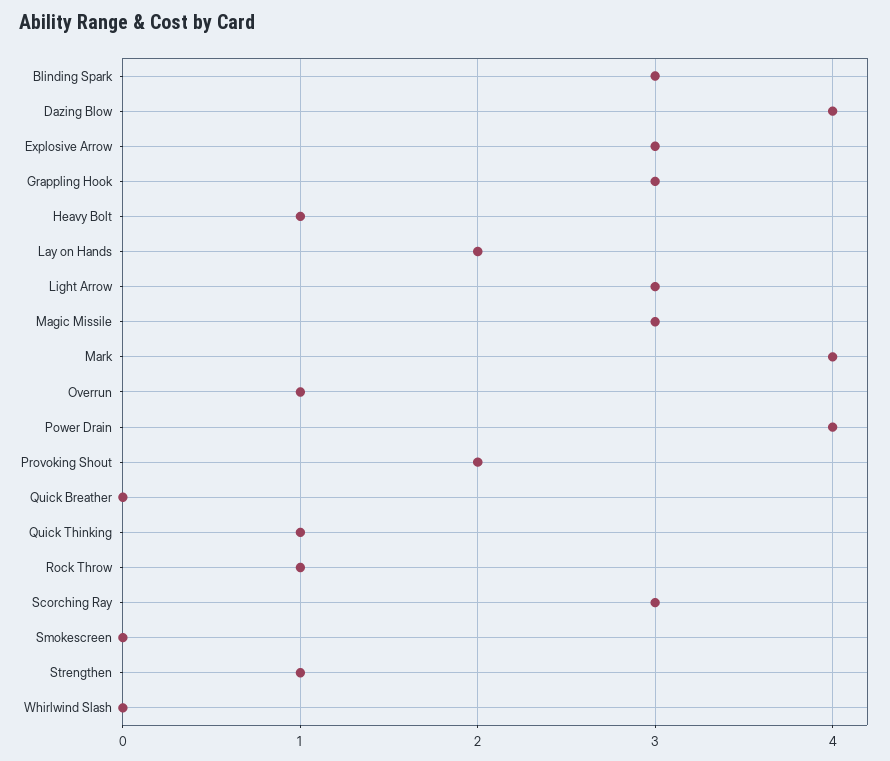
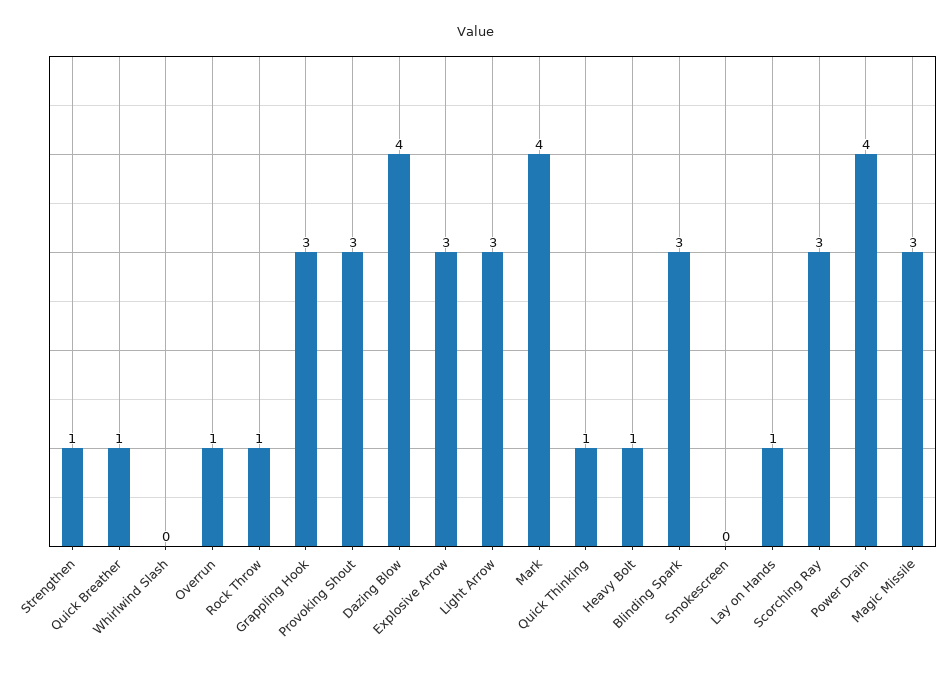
Lay on Hands: 2 -> 1
Provoking Shout: 2 -> 3
Quick Breather: 0 -> 1

